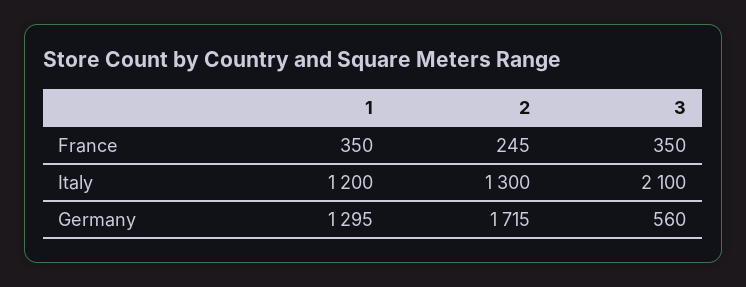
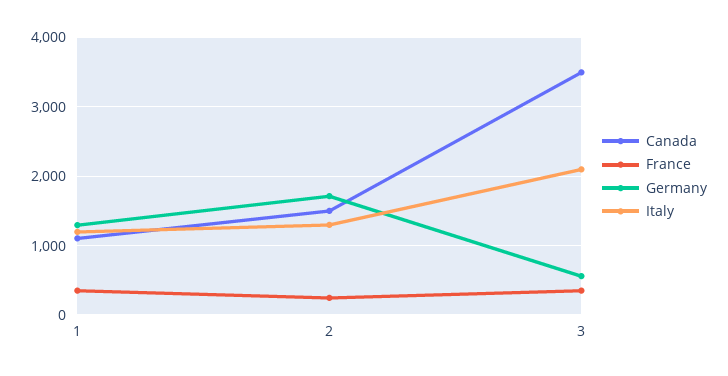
Canada, 1: none -> 1100
Canada, 2: none -> 1500
Canada, 3: none -> 3500

